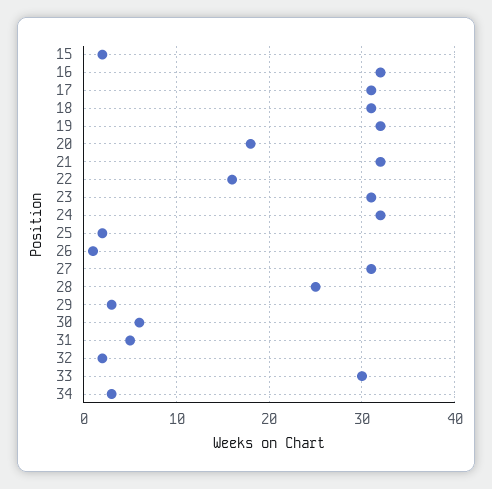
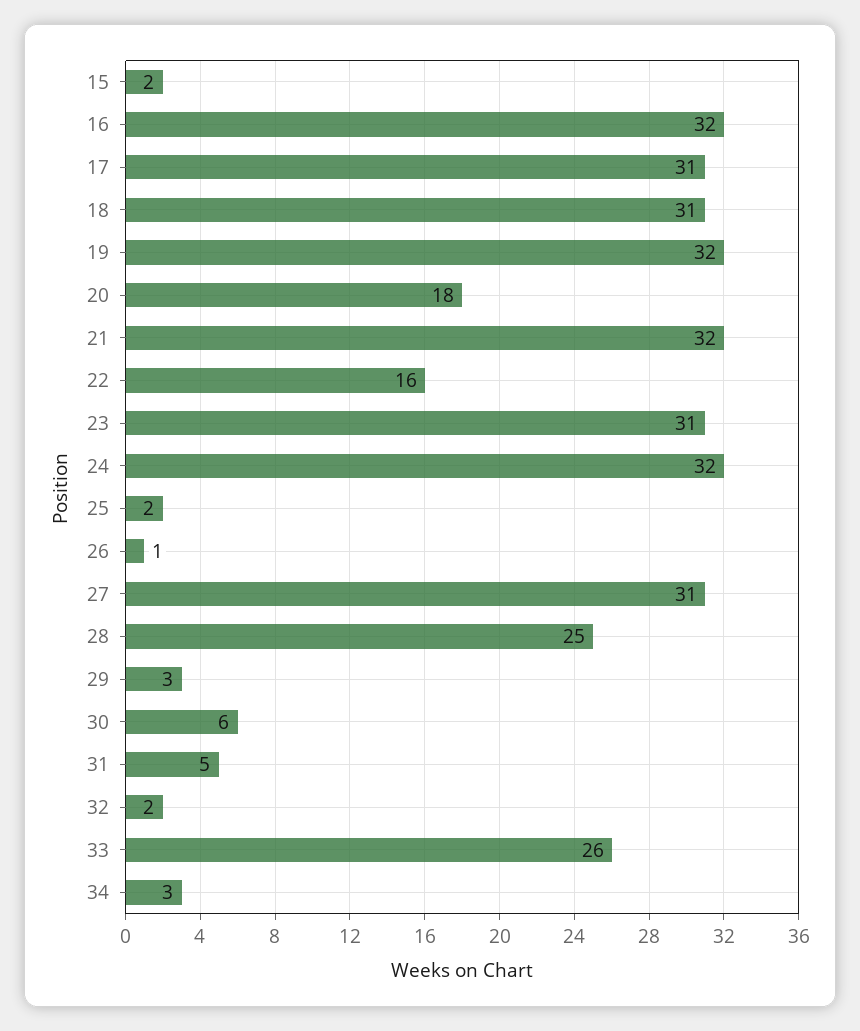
33: 30 -> 26

